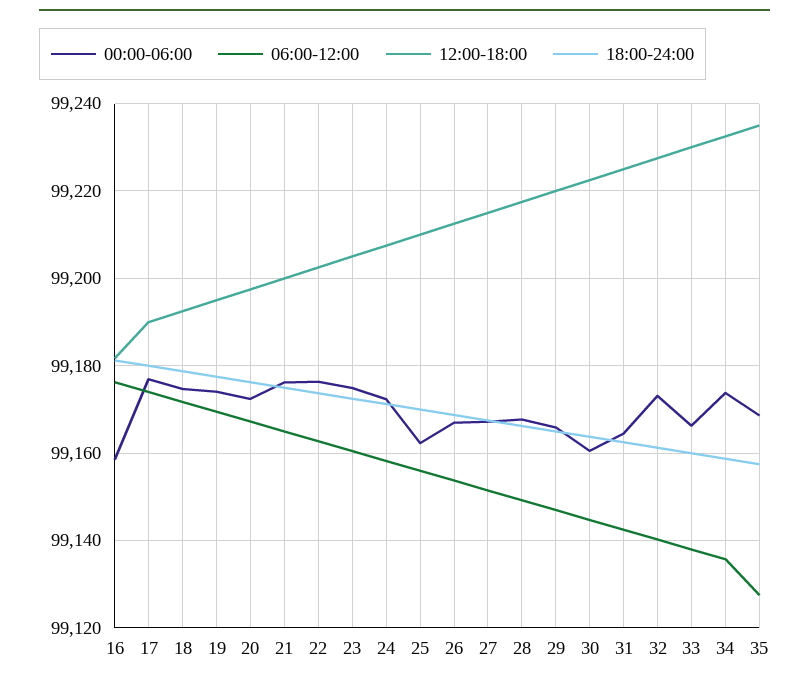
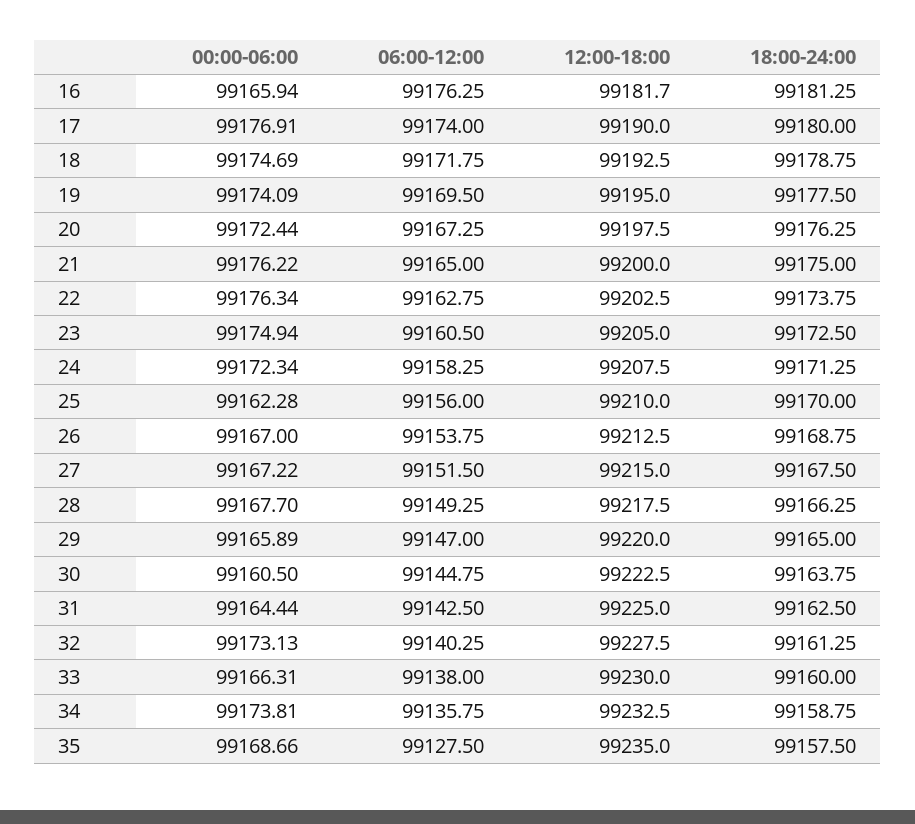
00:00-06:00, 16: 99158 -> 99165.94

